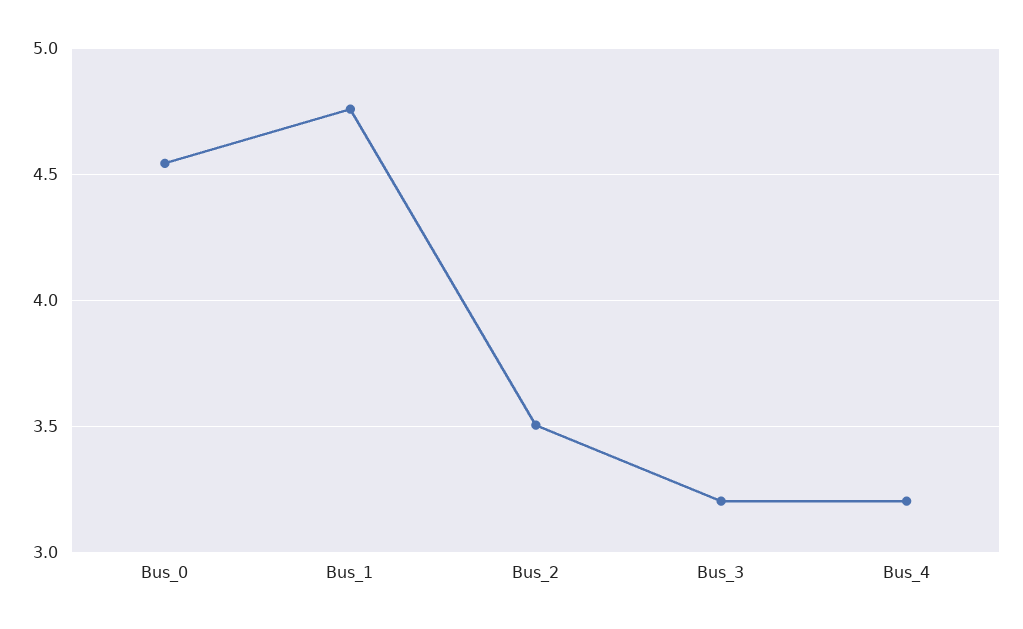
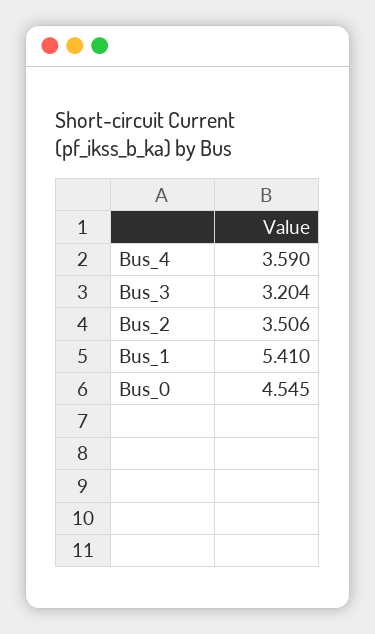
Bus_1: 4.75 -> 5.41
Bus_4: 3.2 -> 3.59

